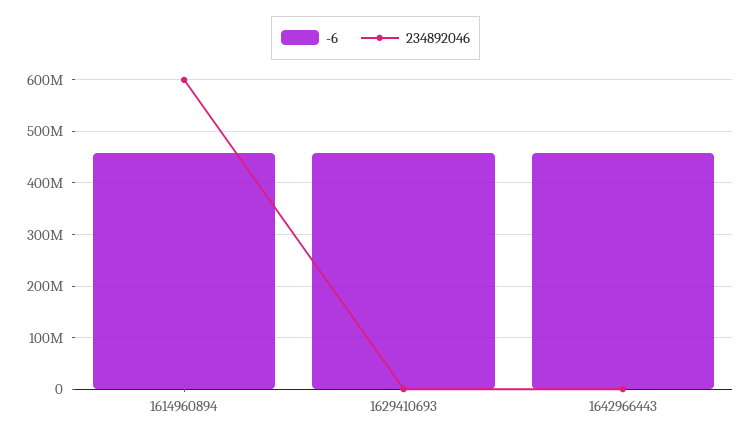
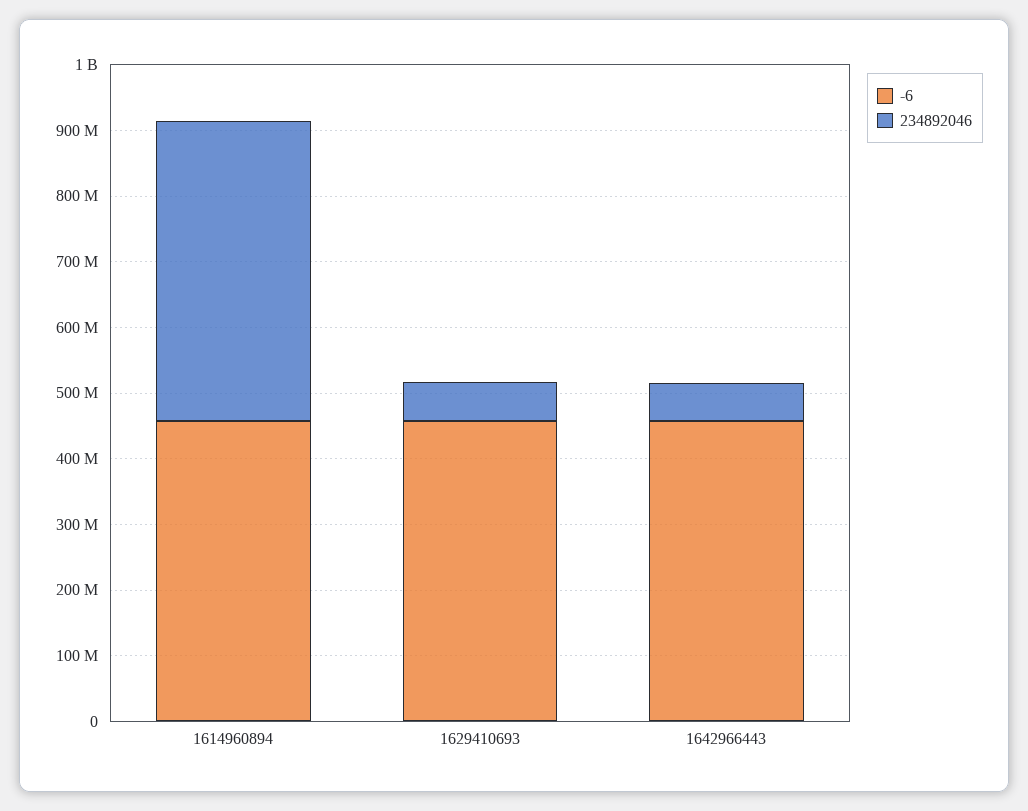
234892046, 1614960894: 600000000 -> 460000000
234892046, 1629410693: 0 -> 60000000
234892046, 1642966443: 0 -> 60000000

